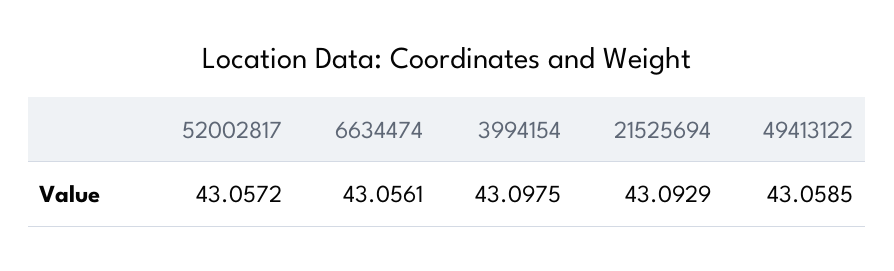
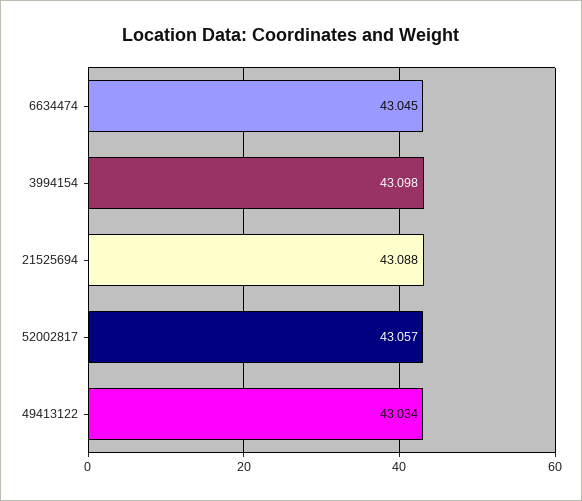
6634474: 43.0561 -> 43.045
21525694: 43.0929 -> 43.088
49413122: 43.0585 -> 43.034

